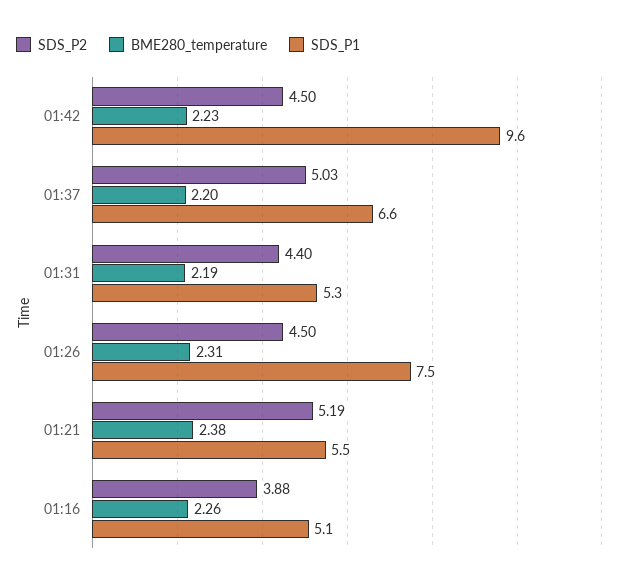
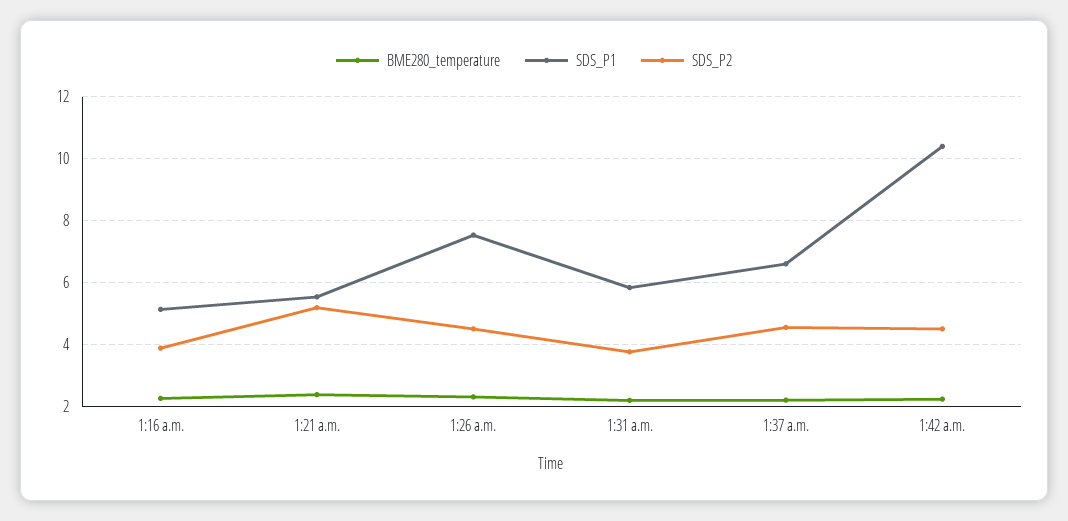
SDS_P1, 01:42: 9.6 -> 10.4
SDS_P2, 01:37: 5.03 -> 4.6
SDS_P2, 01:31: 4.4 -> 3.8
SDS_P1, 01:31: 5.3 -> 5.8

